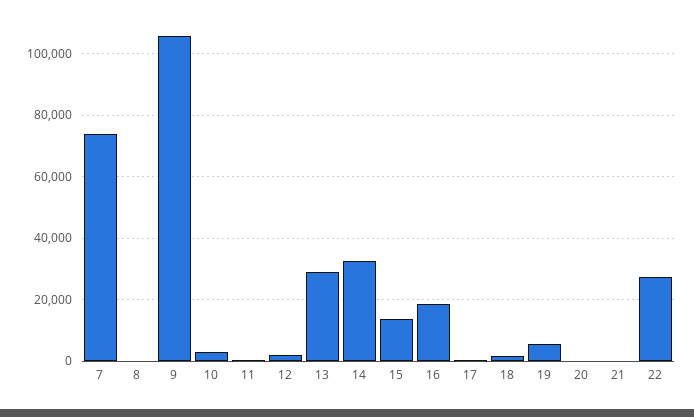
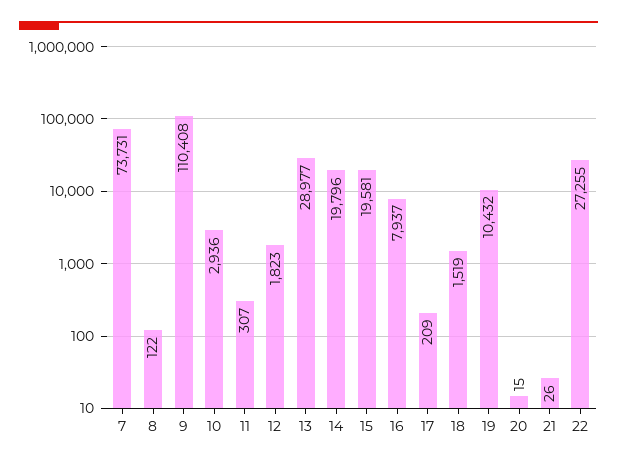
9: 106000 -> 110408
14: 32000 -> 19796
15: 14000 -> 19581
16: 18000 -> 7937
19: 6000 -> 10432

